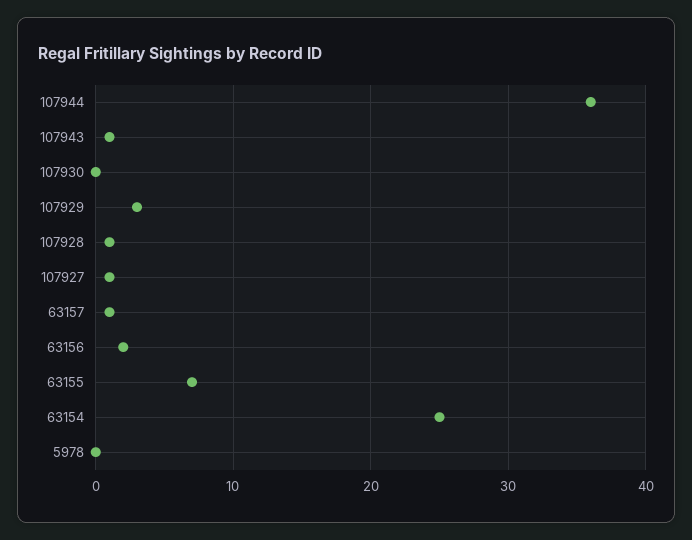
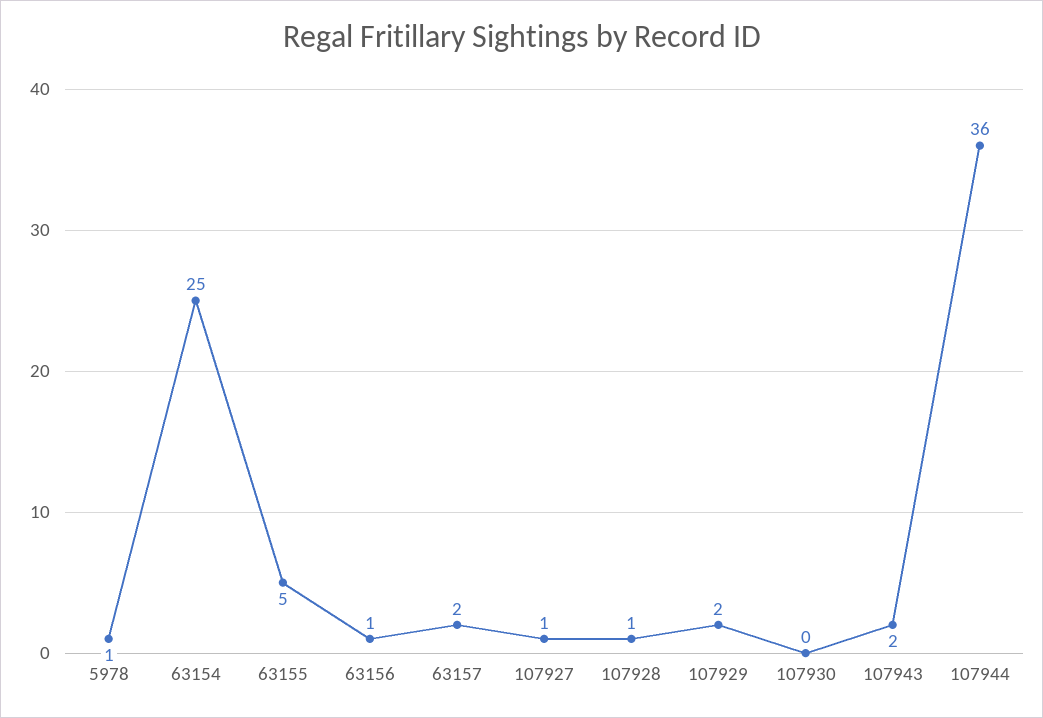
107943: 1 -> 2
107929: 3 -> 2
63157: 1 -> 2
63156: 2 -> 1
63155: 7 -> 5
5978: 0 -> 1

